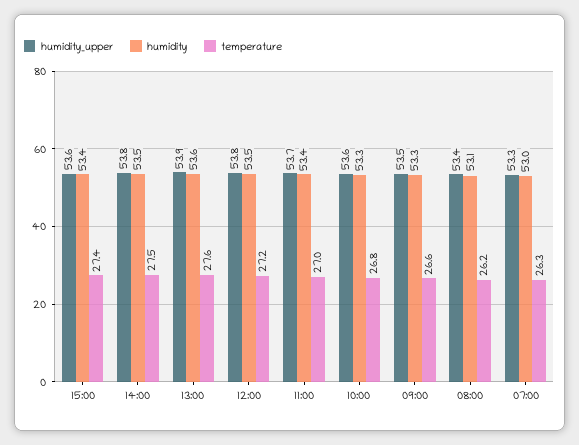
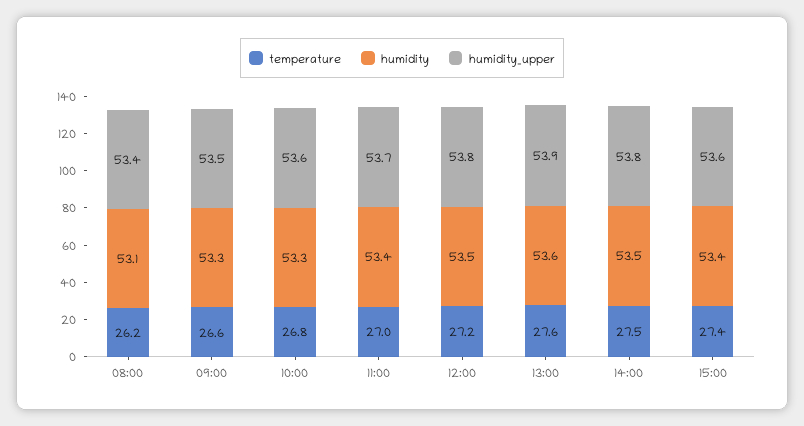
humidity_upper, 07:00: 53.3 -> none
humidity, 07:00: 53 -> none
temperature, 07:00: 26.3 -> none

